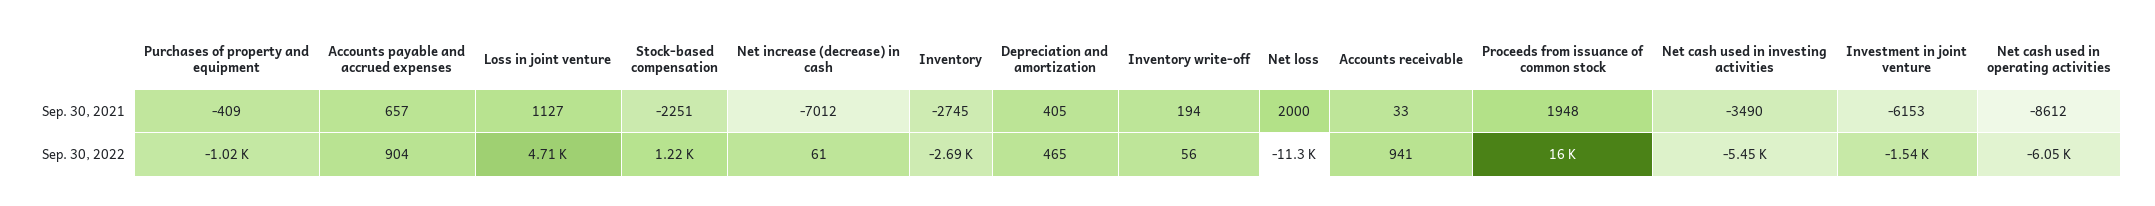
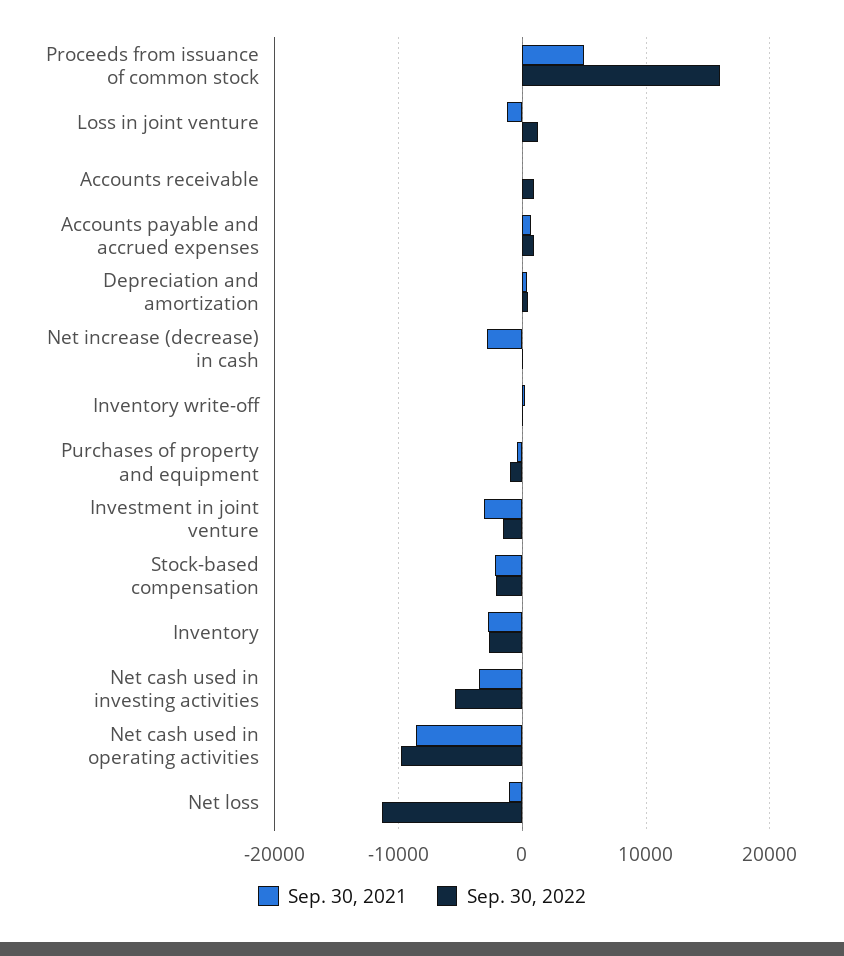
Sep. 30, 2021, Loss in joint venture: 1127 -> -1000
Sep. 30, 2021, Net increase (decrease) in cash: -7012 -> -3000
Sep. 30, 2021, Net loss: 2000 -> -1000
Sep. 30, 2021, Proceeds from issuance of common stock: 1948 -> 5000
Sep. 30, 2021, Investment in joint venture: -6153 -> -3000
Sep. 30, 2022, Loss in joint venture: 4710 -> 1000
Sep. 30, 2022, Stock-based compensation: 1220 -> -2000
Sep. 30, 2022, Net cash used in operating activities: -6050 -> -10000

